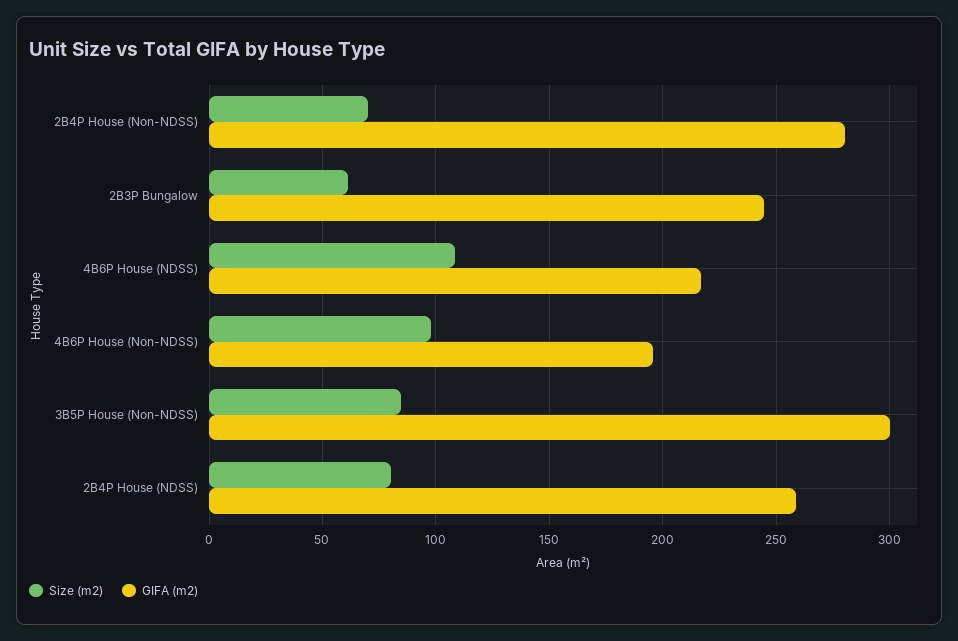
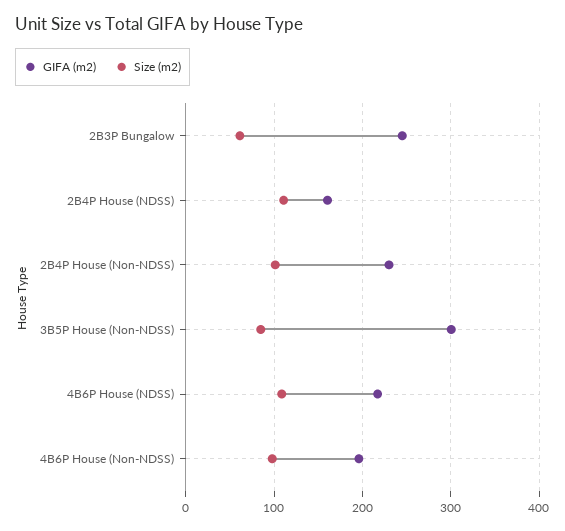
Size (m2), 2B4P House (Non-NDSS): 70 -> 100
GIFA (m2), 2B4P House (Non-NDSS): 280 -> 230
Size (m2), 2B4P House (NDSS): 80 -> 110
GIFA (m2), 2B4P House (NDSS): 260 -> 160

